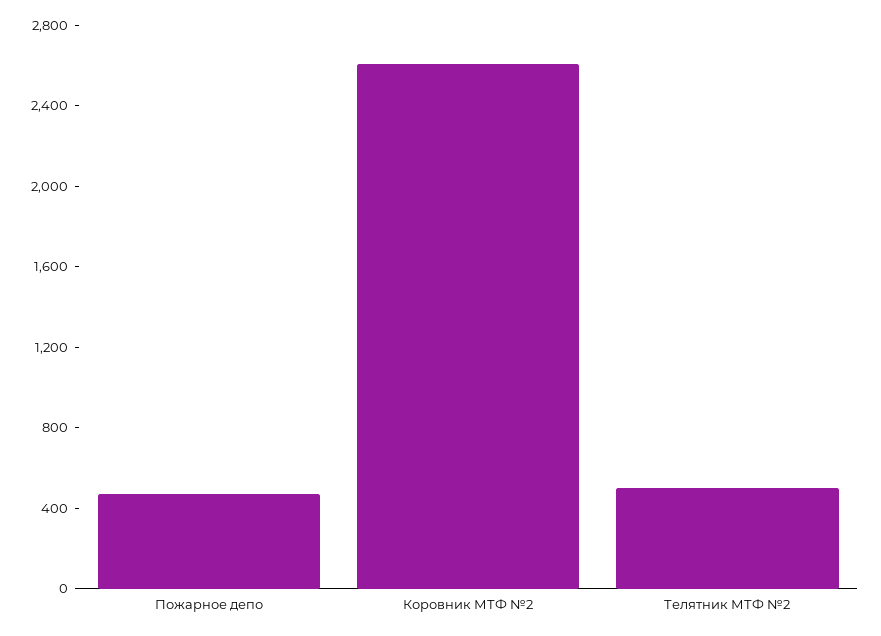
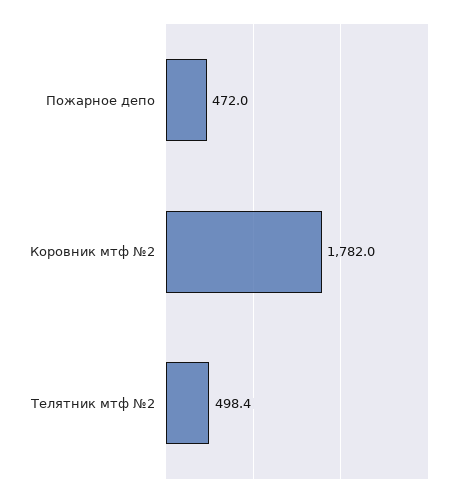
Коровник МТФ №2: 2600 -> 1782

